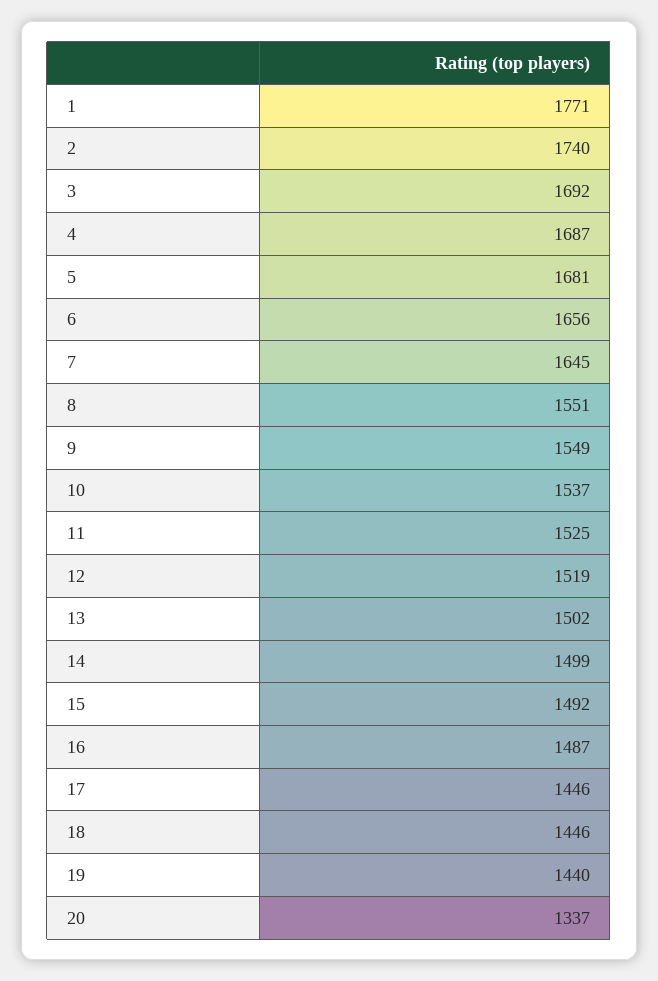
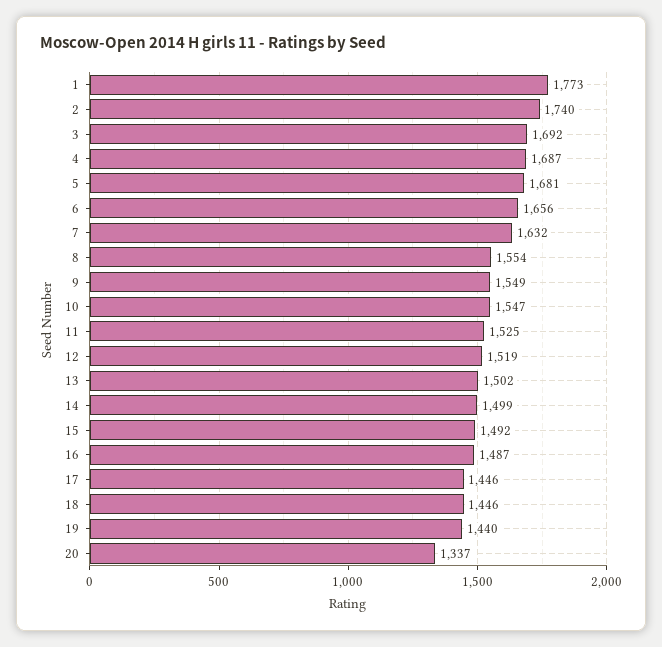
1: 1771 -> 1773
7: 1645 -> 1632
8: 1551 -> 1554
10: 1537 -> 1547

